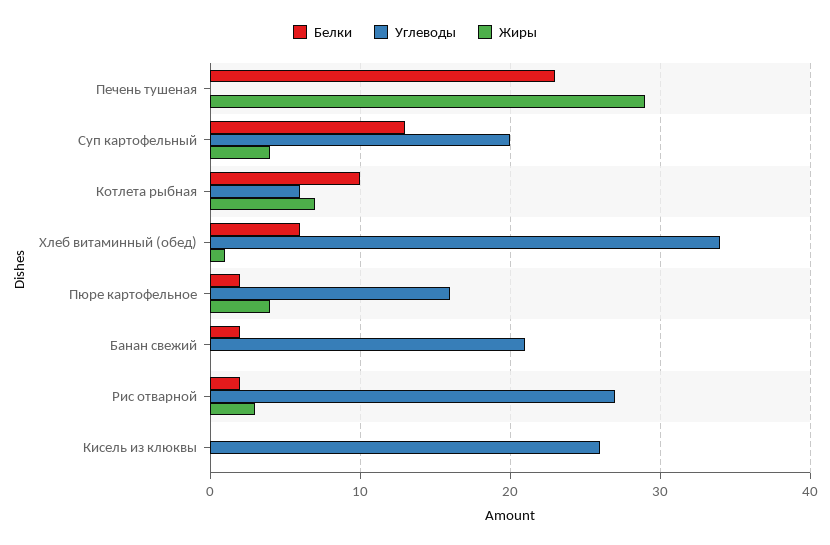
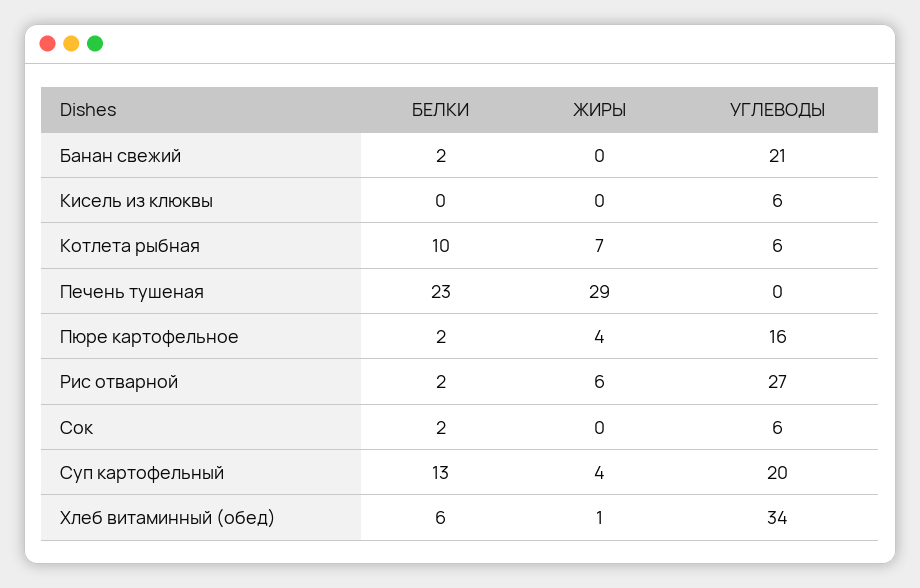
Жиры, Рис отварной: 3 -> 6
Углеводы, Кисель из клюквы: 26 -> 6
Белки, Сок: none -> 2
Жиры, Сок: none -> 0
Углеводы, Сок: none -> 6

